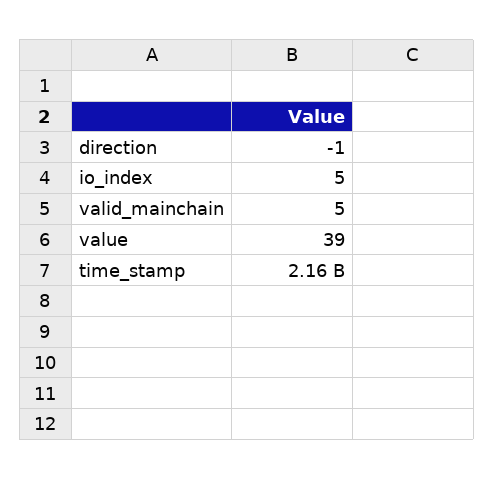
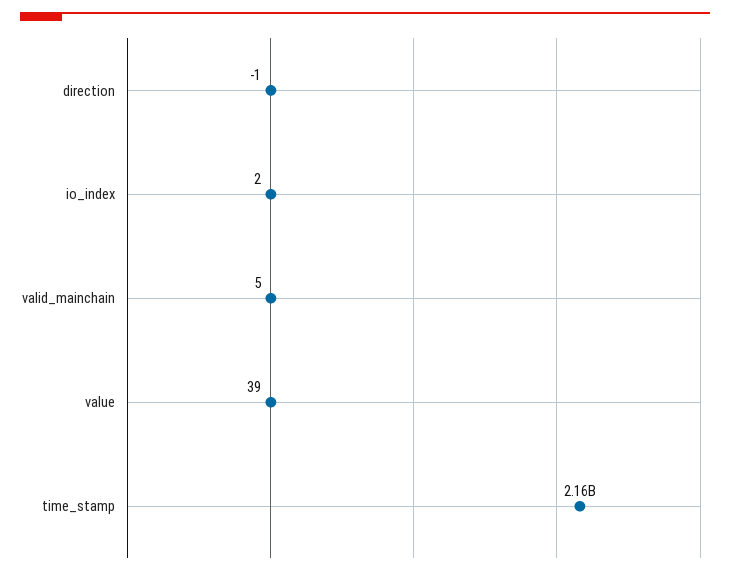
io_index: 5 -> 2

